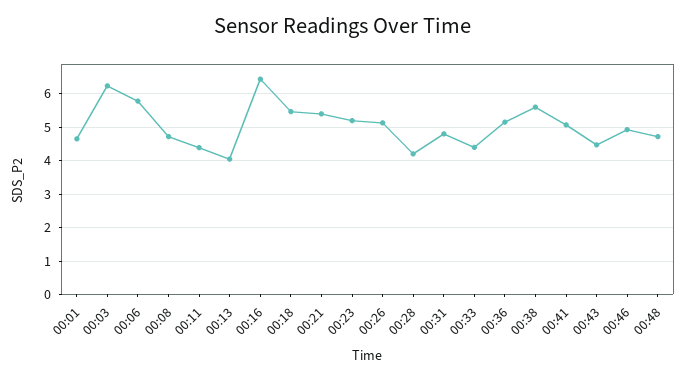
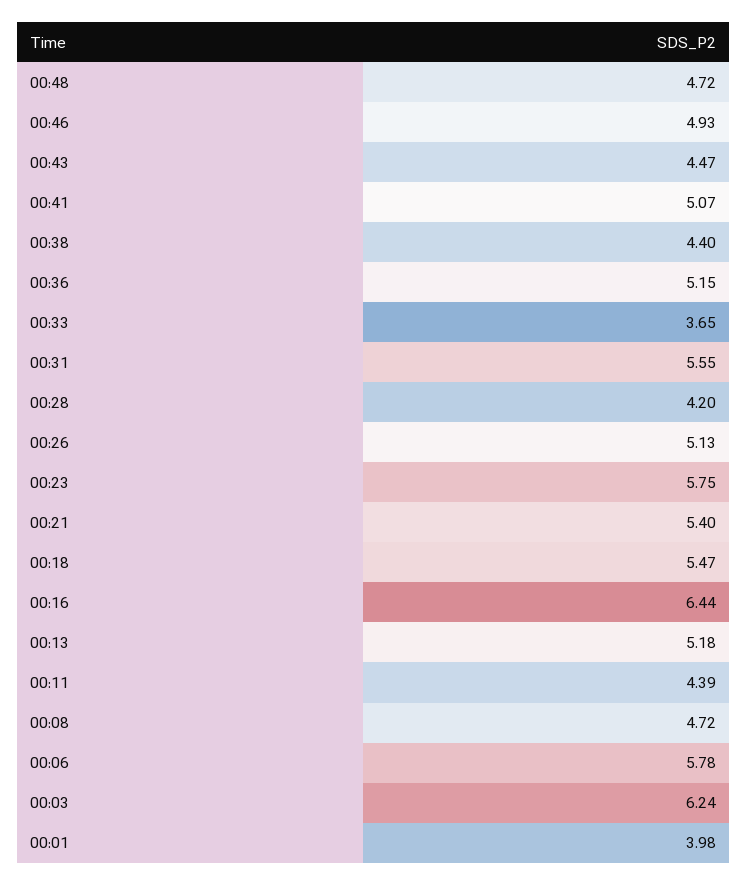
00:01: 4.6 -> 3.98
00:13: 4 -> 5.18
00:23: 5.2 -> 5.75
00:31: 4.8 -> 5.55
00:33: 4.4 -> 3.65
00:38: 5.6 -> 4.4

